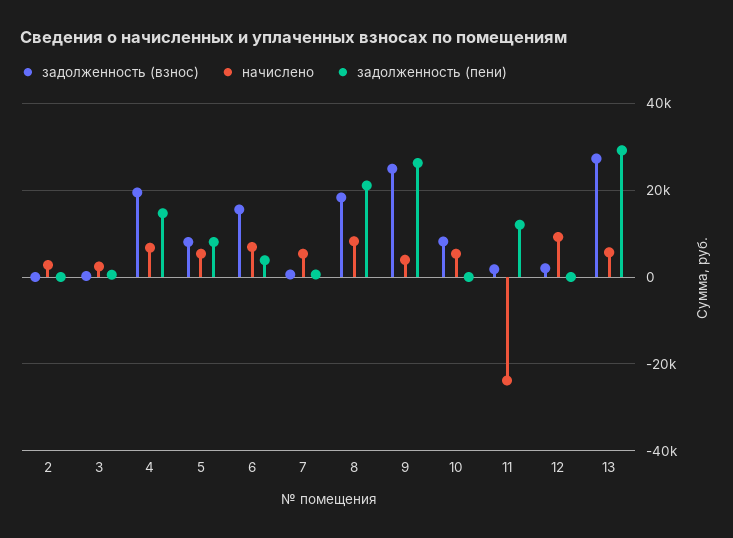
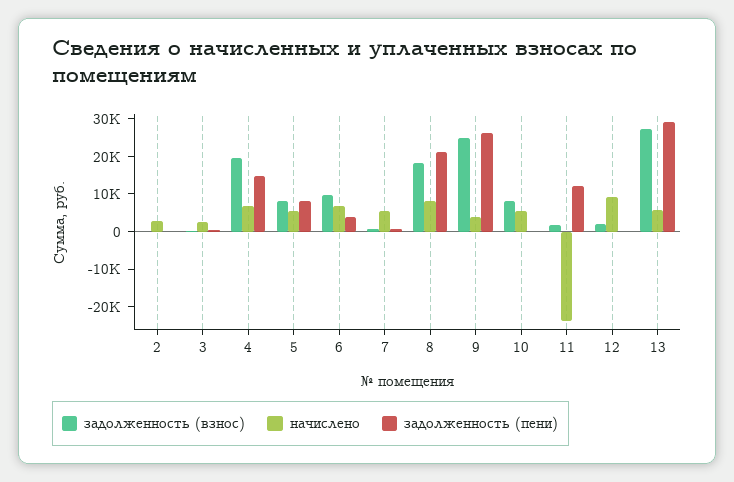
задолженность (взнос), 6: 16000 -> 10000

